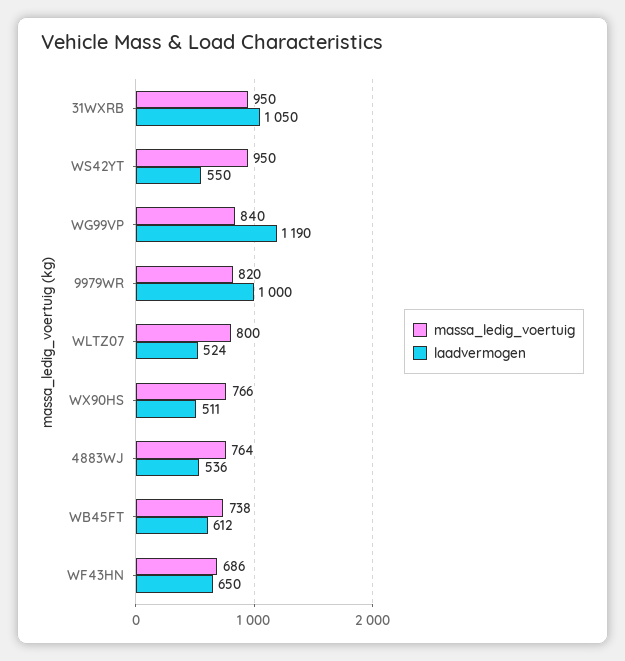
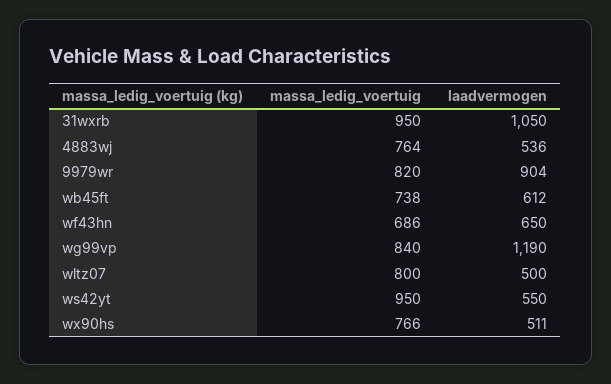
laadvermogen, 9979WR: 1000 -> 904
laadvermogen, WLTZ07: 524 -> 500

